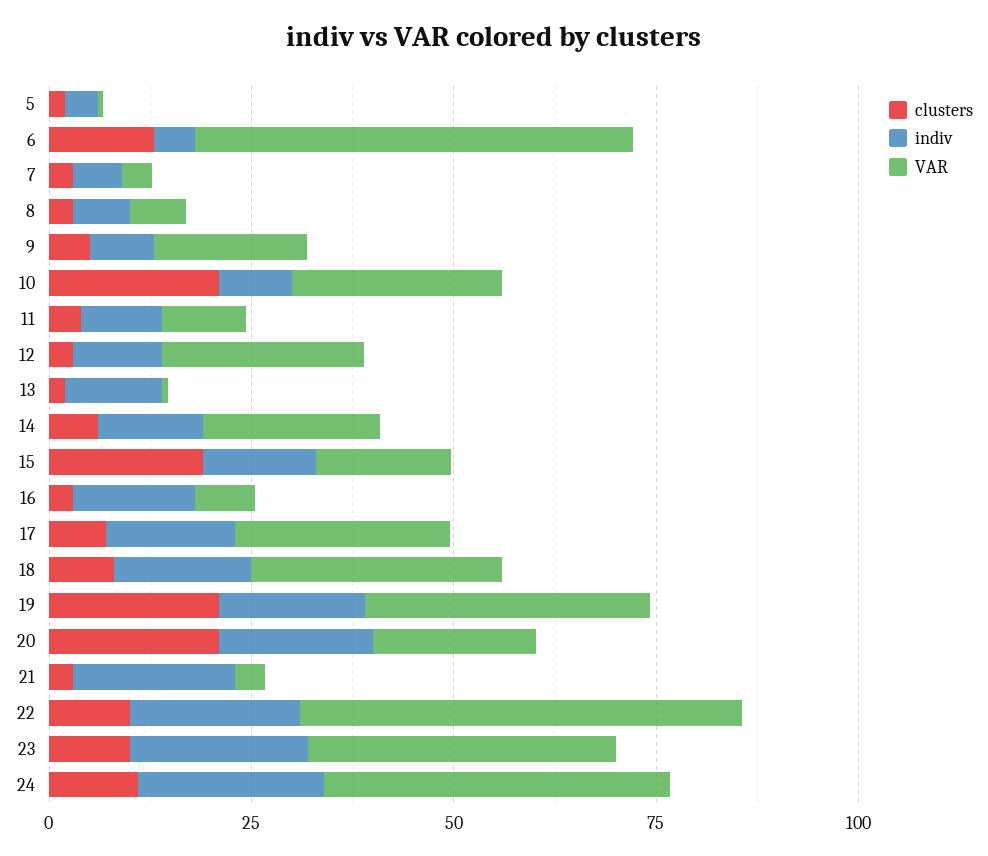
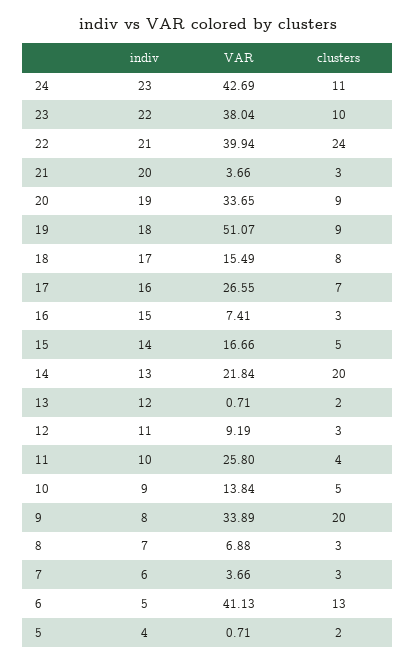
VAR, 6: 55 -> 41.13
clusters, 9: 5 -> 20
VAR, 9: 20 -> 33.89
clusters, 10: 20 -> 5
VAR, 10: 25 -> 13.84
VAR, 11: 10 -> 25.8
VAR, 12: 25 -> 9.19
clusters, 14: 5 -> 20
clusters, 15: 20 -> 5
VAR, 18: 30 -> 15.49
clusters, 19: 20 -> 9
VAR, 19: 35 -> 51.07
clusters, 20: 20 -> 9
VAR, 20: 20 -> 33.65
clusters, 22: 10 -> 24
VAR, 22: 55 -> 39.94

